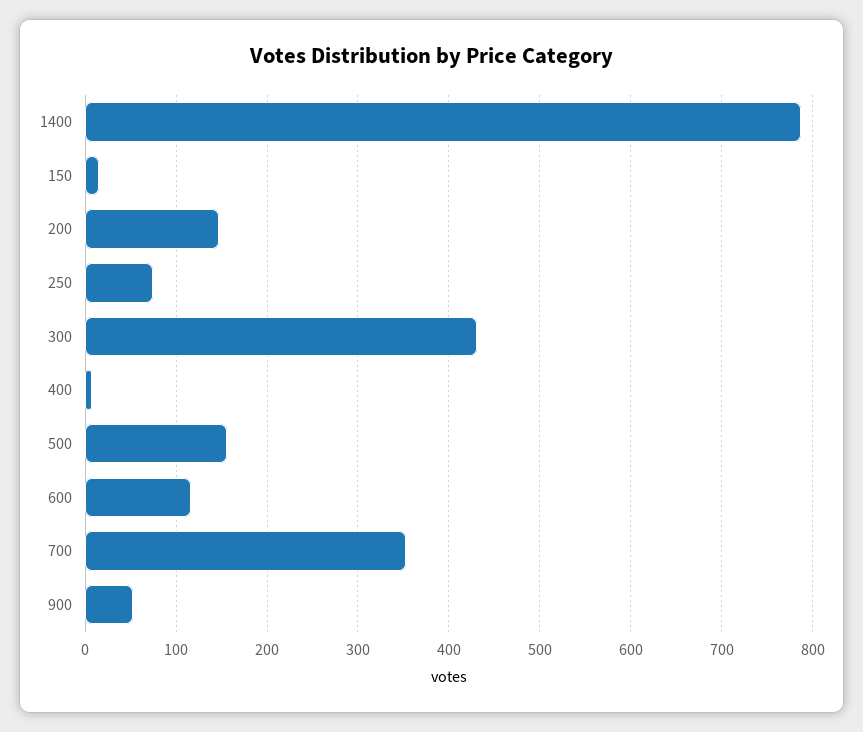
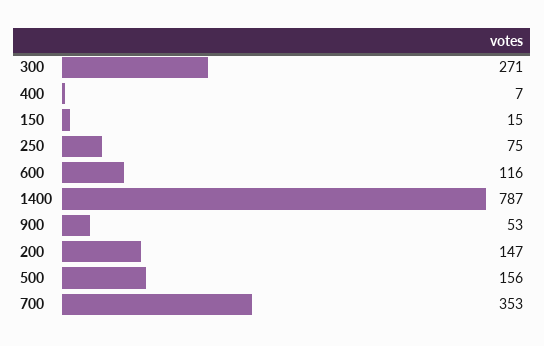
300: 430 -> 271

